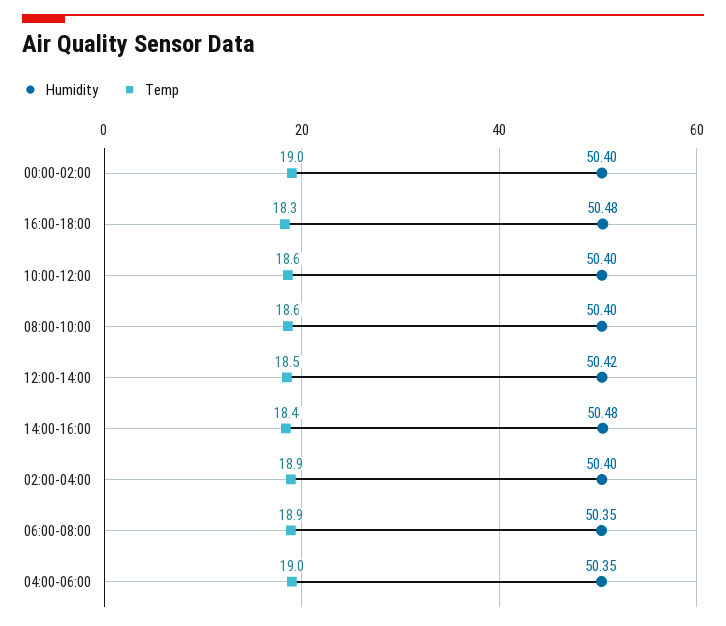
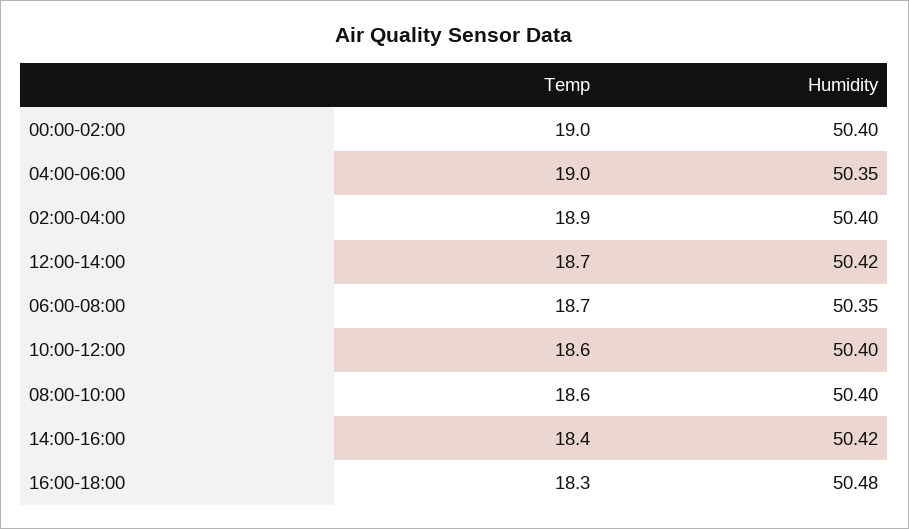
Temp, 12:00-14:00: 18.5 -> 18.7
Humidity, 14:00-16:00: 50.48 -> 50.42
Temp, 06:00-08:00: 18.9 -> 18.7

